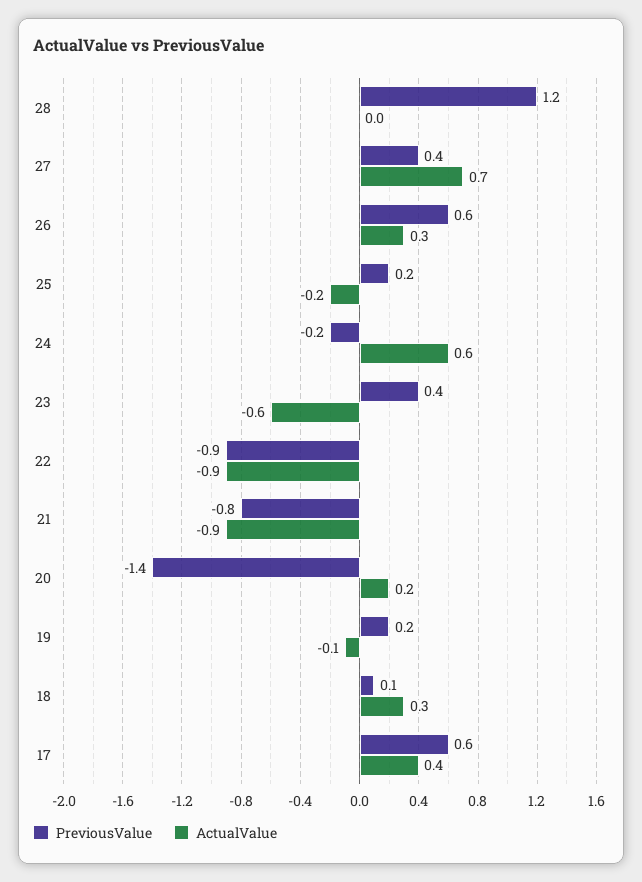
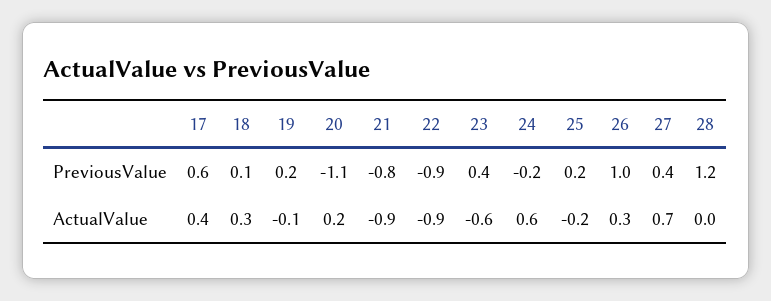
PreviousValue, 26: 0.6 -> 1
PreviousValue, 20: -1.4 -> -1.1

